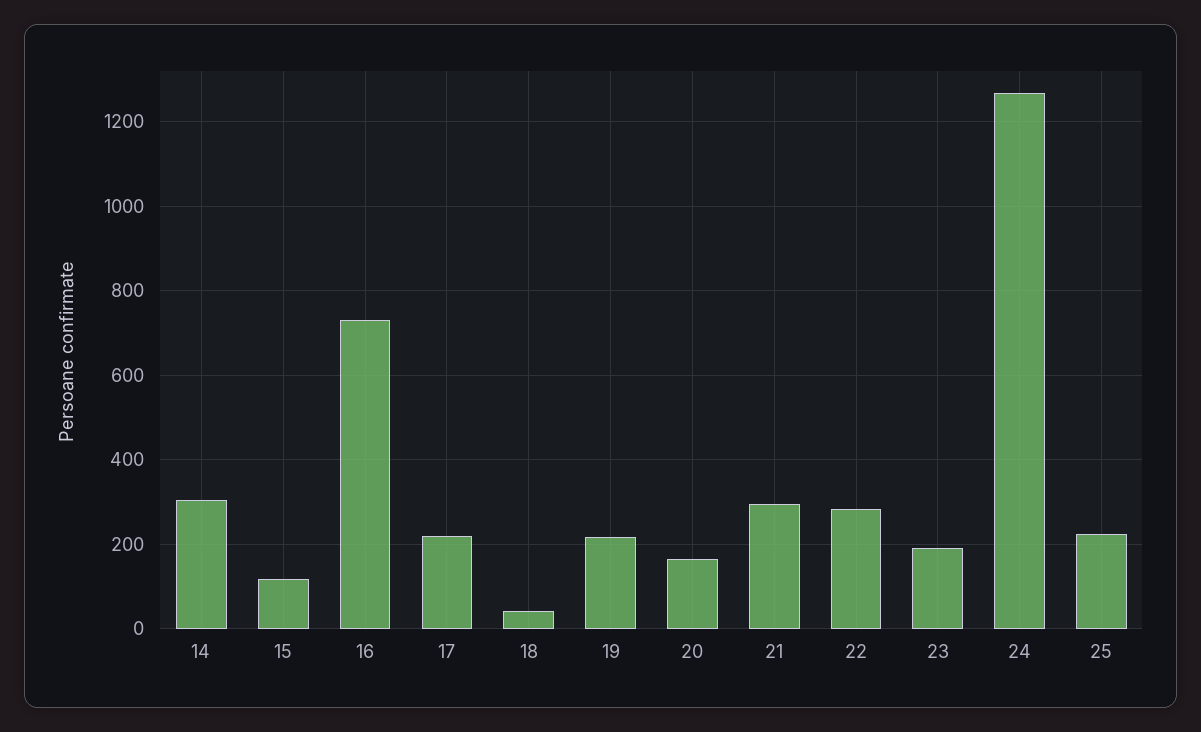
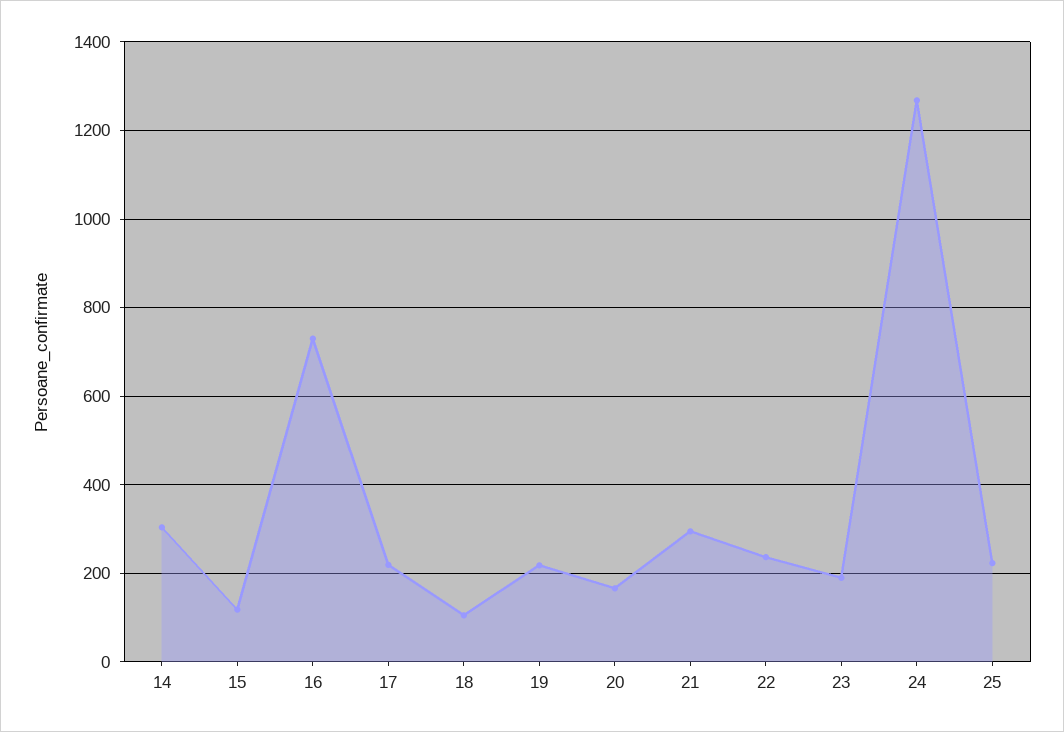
18: 40 -> 100
22: 280 -> 240

